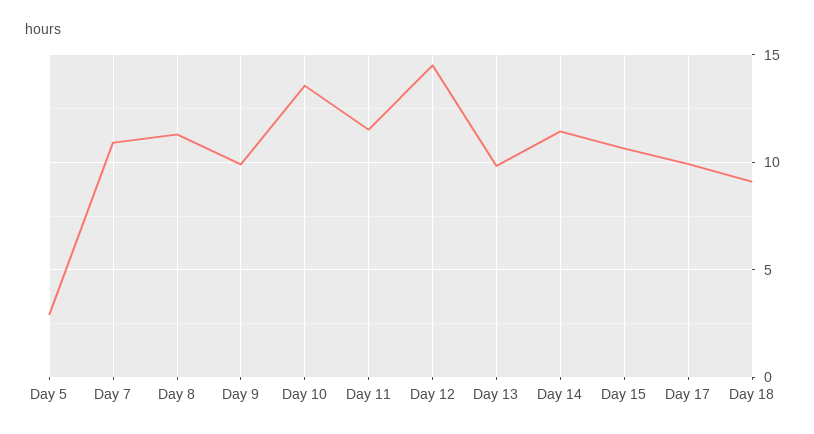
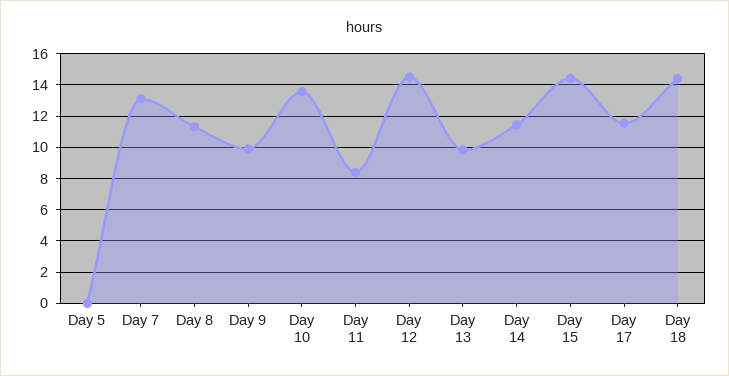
Day 5: 3 -> 0
Day 7: 11 -> 13
Day 11: 11.5 -> 8.5
Day 15: 10.5 -> 14.5
Day 17: 10 -> 11.5
Day 18: 9 -> 14.5

